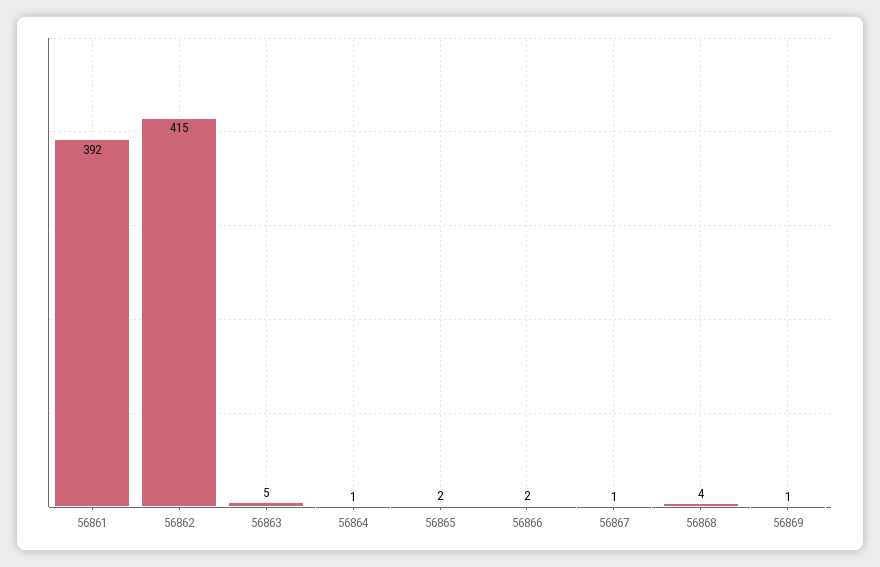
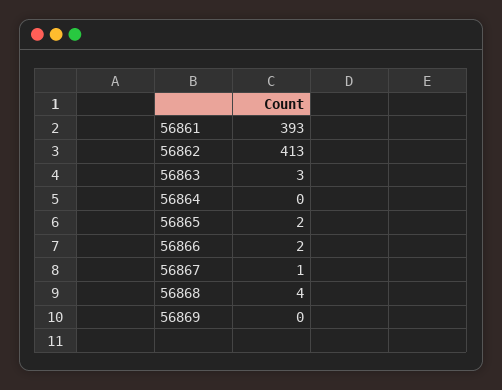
56861: 392 -> 393
56862: 415 -> 413
56863: 5 -> 3
56864: 1 -> 0
56869: 1 -> 0

